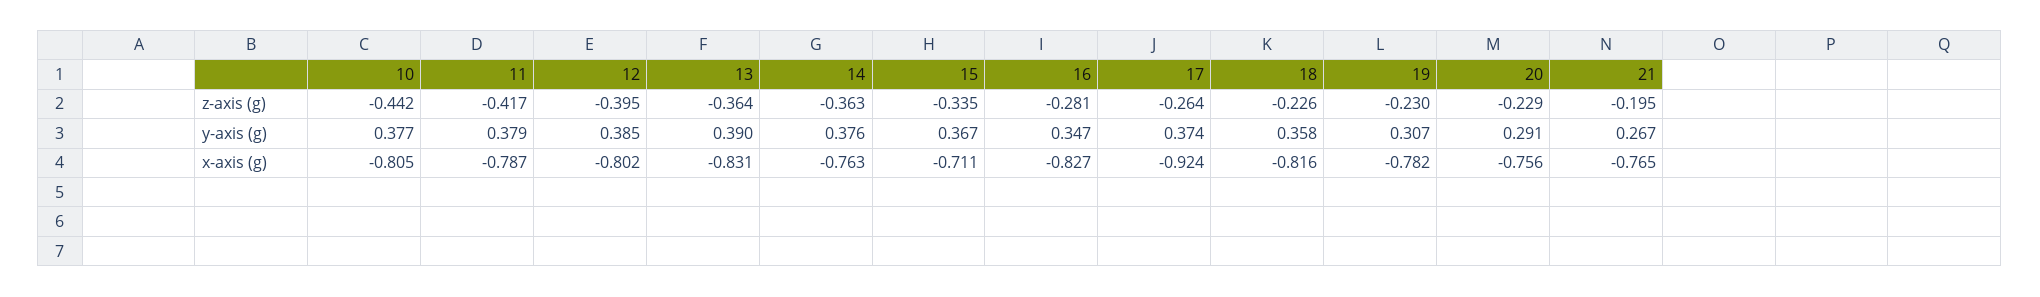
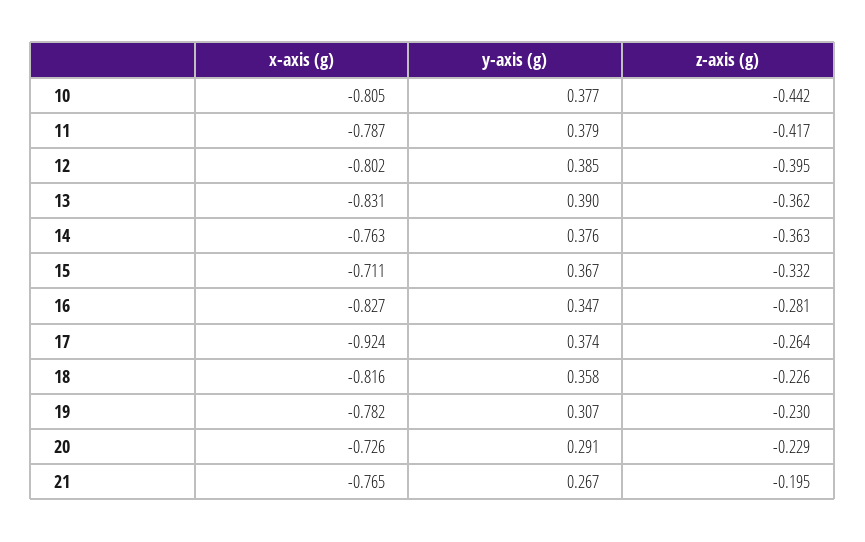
13, z-axis (g): -0.364 -> -0.362
15, z-axis (g): -0.335 -> -0.332
20, x-axis (g): -0.756 -> -0.726

